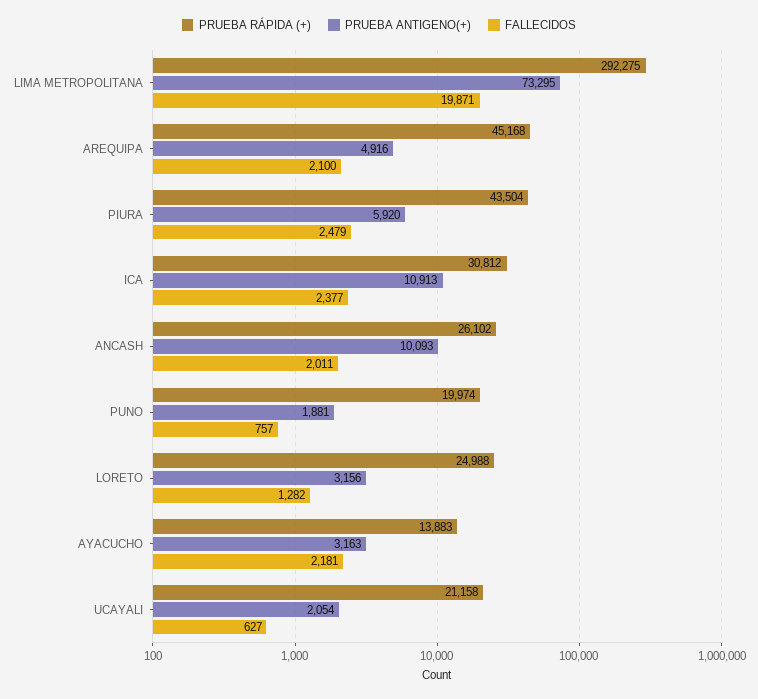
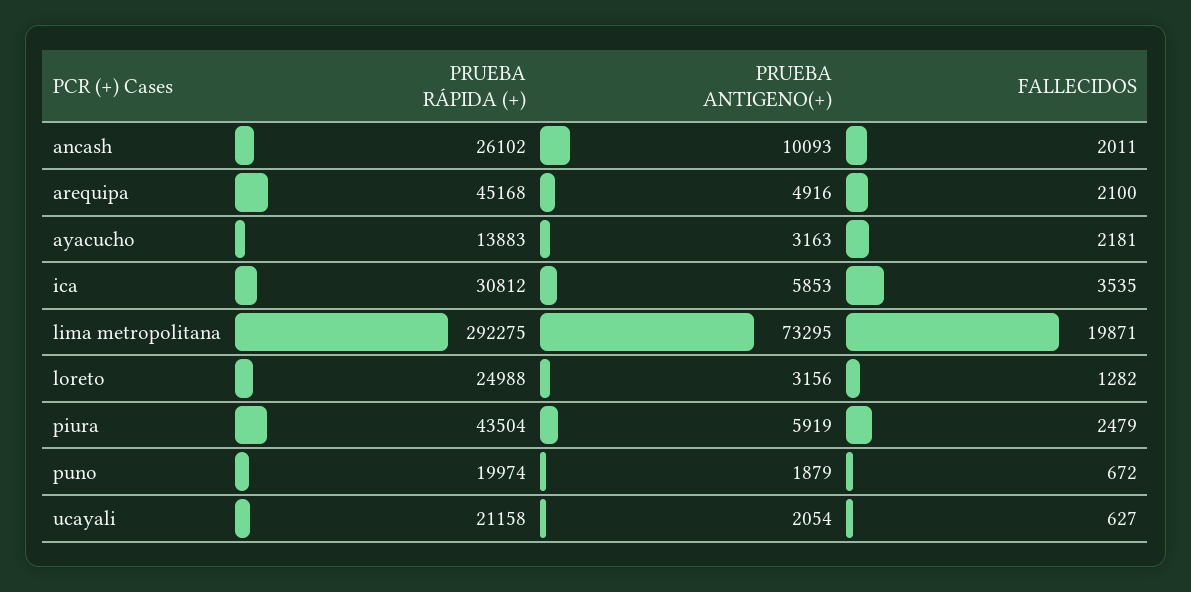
PRUEBA ANTIGENO(+), PIURA: 5920 -> 5919
PRUEBA ANTIGENO(+), ICA: 10913 -> 5853
FALLECIDOS, ICA: 2377 -> 3535
PRUEBA ANTIGENO(+), PUNO: 1881 -> 1879
FALLECIDOS, PUNO: 757 -> 672

